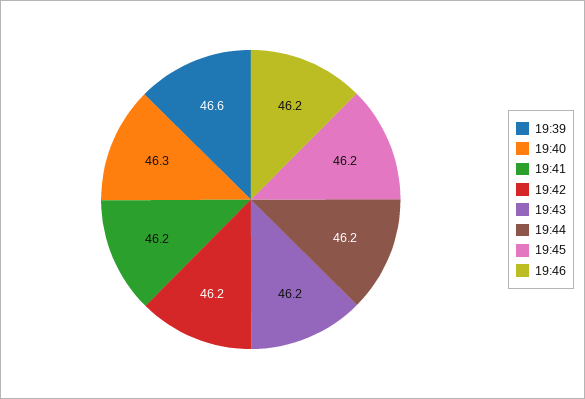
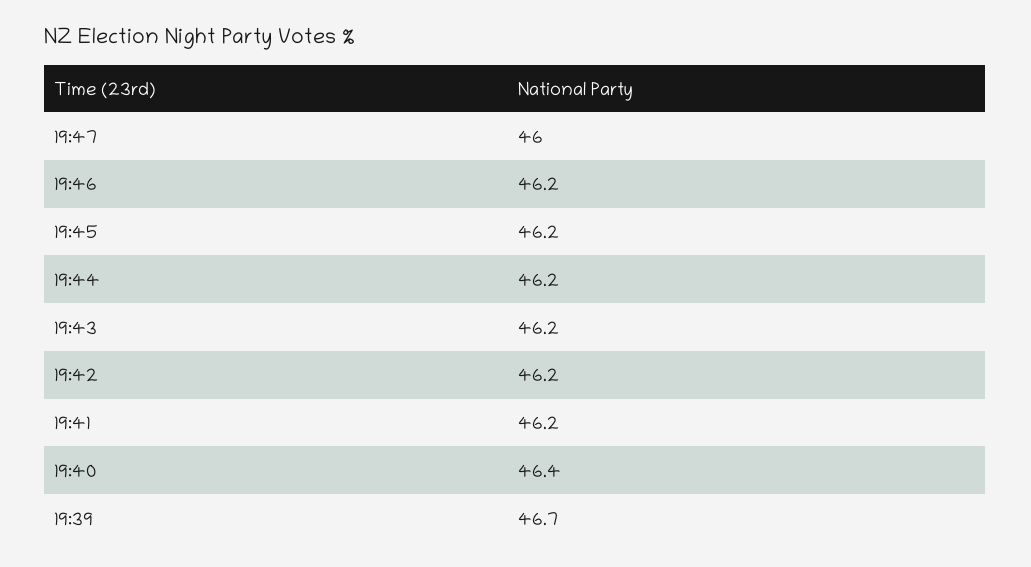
19:39: 46.6 -> 46.7
19:40: 46.3 -> 46.4
19:47: none -> 46

